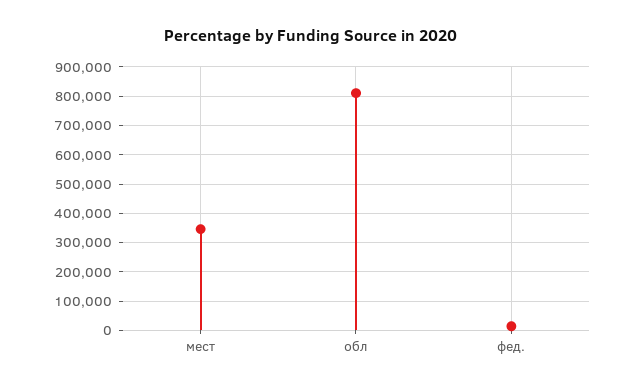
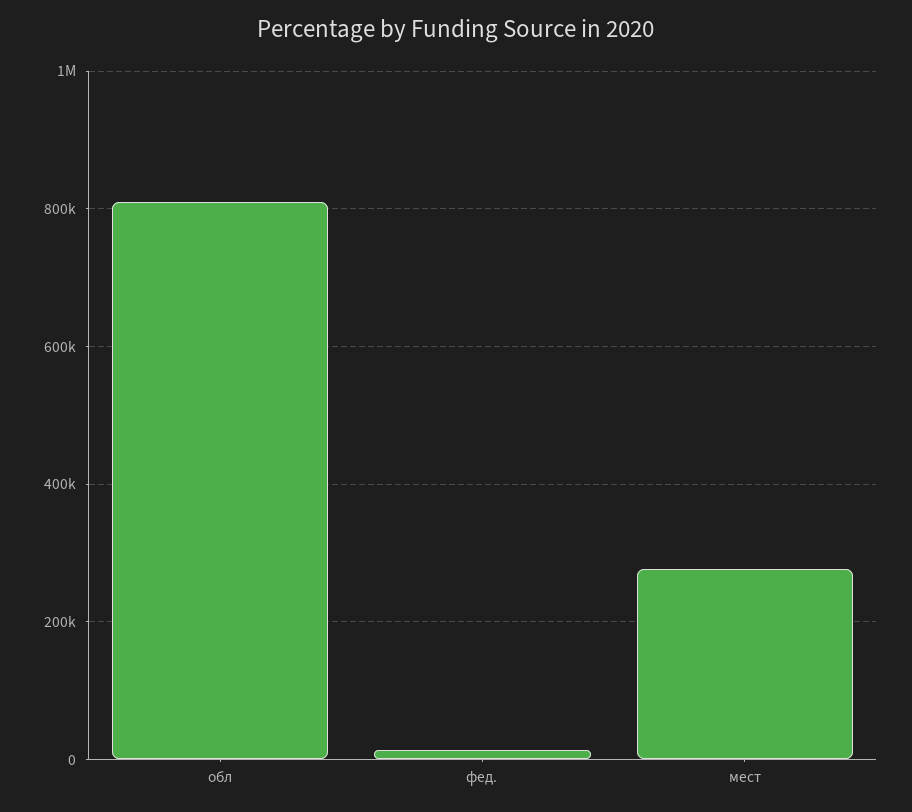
мест: 350000 -> 280000

